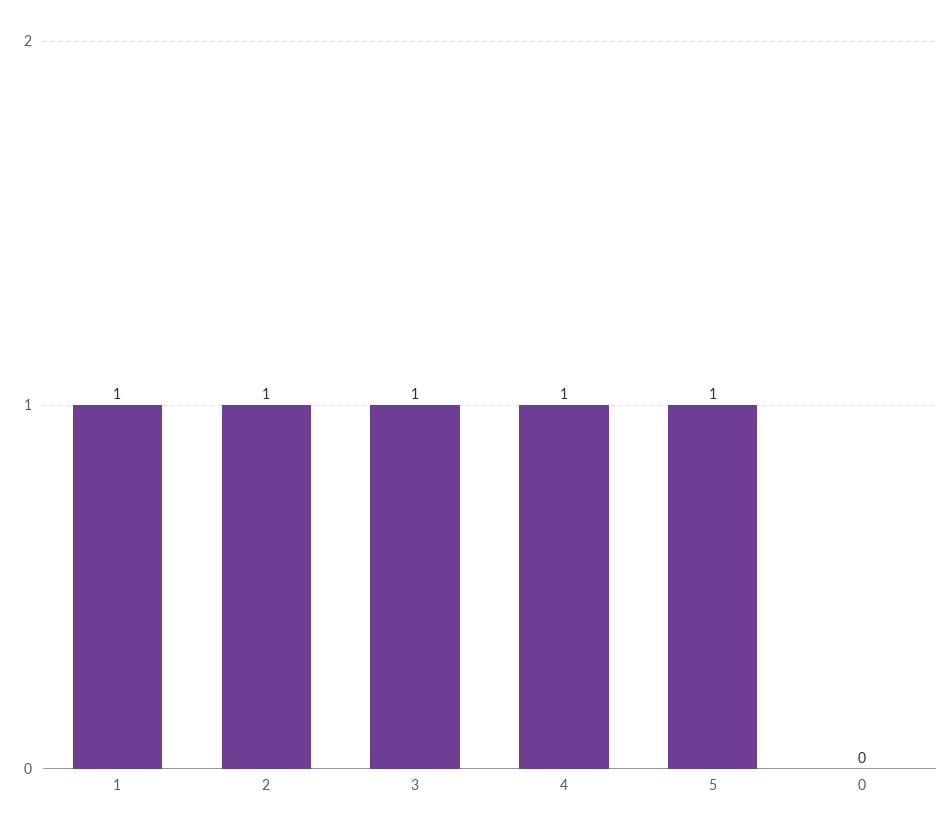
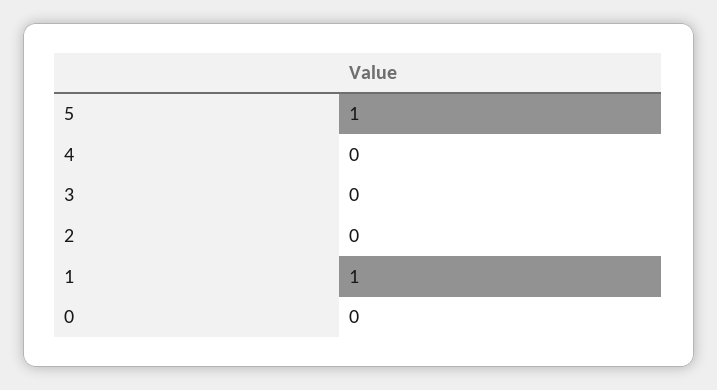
2: 1 -> 0
3: 1 -> 0
4: 1 -> 0

